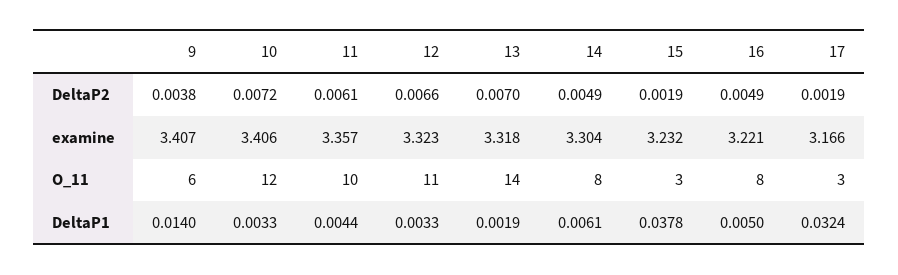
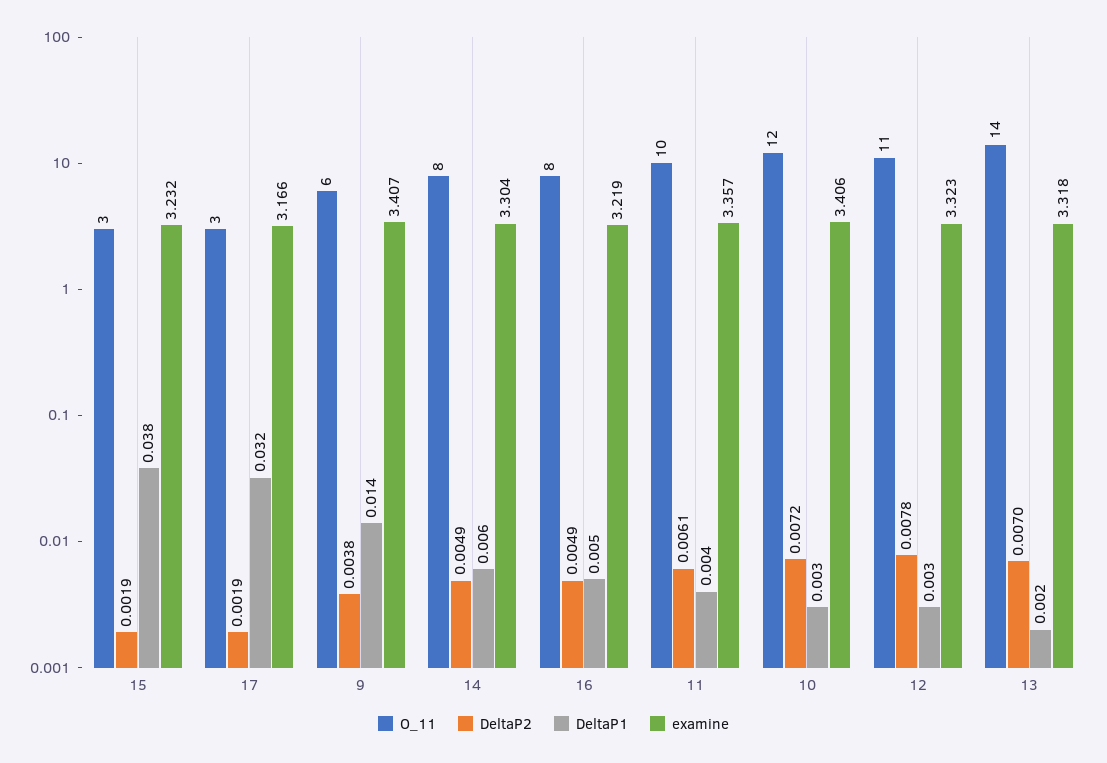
DeltaP2, 12: 0.0066 -> 0.0078
examine, 16: 3.221 -> 3.219

